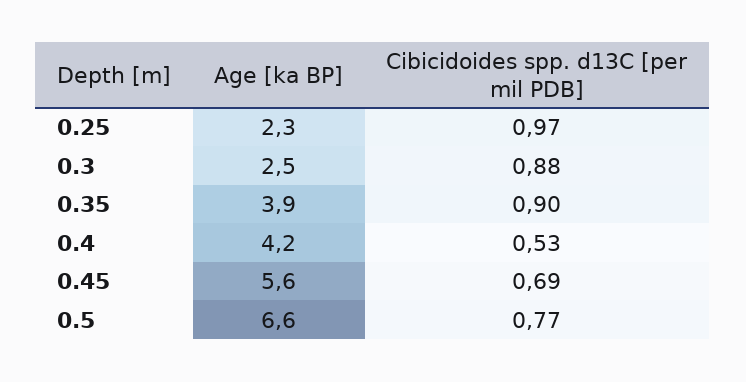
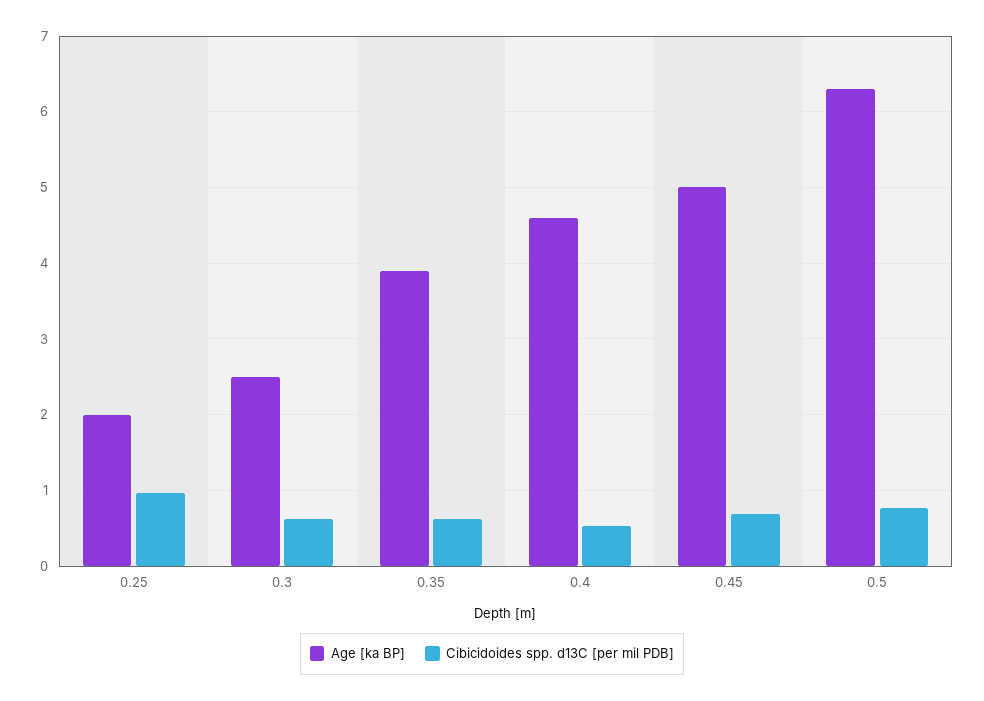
Age [ka BP], 0.25: 2.3 -> 2
Cibicidoides spp. d13C [per mil PDB], 0.3: 0.88 -> 0.6
Cibicidoides spp. d13C [per mil PDB], 0.35: 0.9 -> 0.6
Age [ka BP], 0.4: 4.2 -> 4.6
Age [ka BP], 0.45: 5.6 -> 5
Age [ka BP], 0.5: 6.6 -> 6.3

